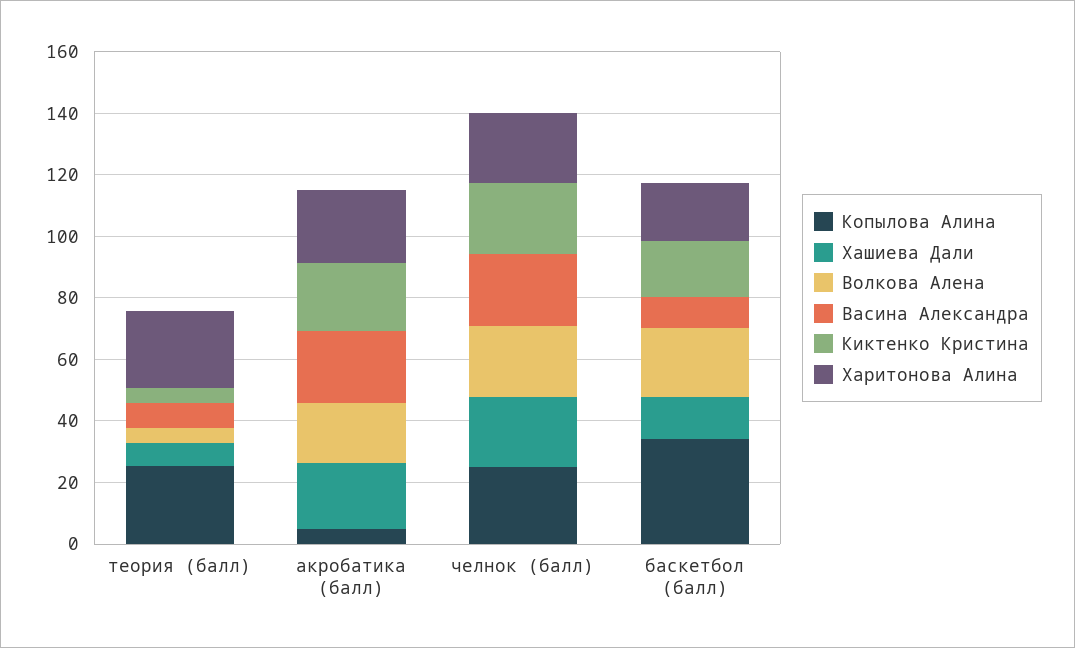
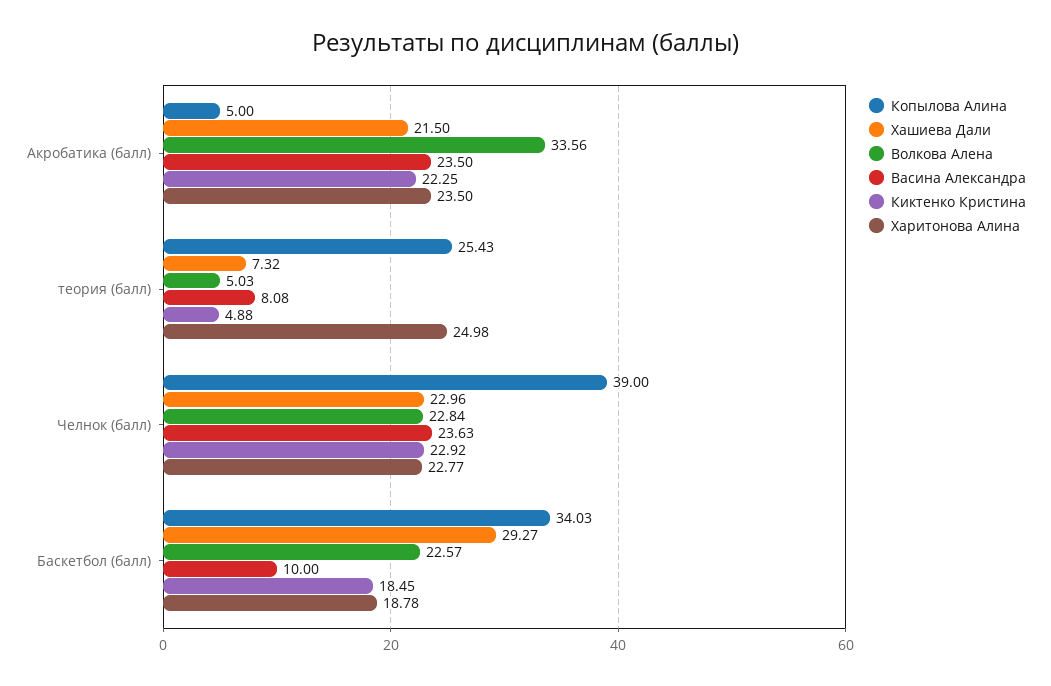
Волкова Алена, акробатика (балл): 20 -> 33.56
Копылова Алина, челнок (балл): 25 -> 39
Хашиева Дали, баскетбол (балл): 15 -> 29.27

